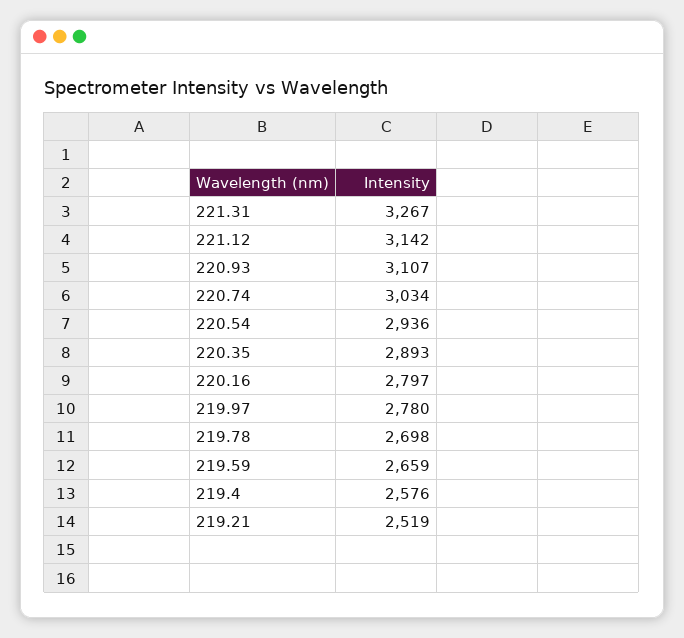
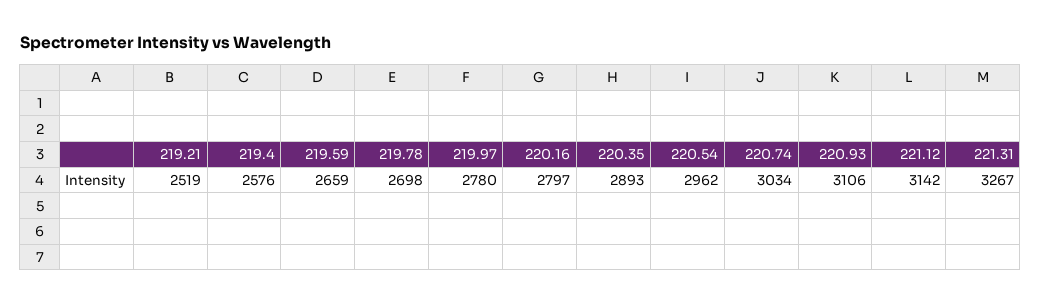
220.93: 3107 -> 3106
220.54: 2936 -> 2962

